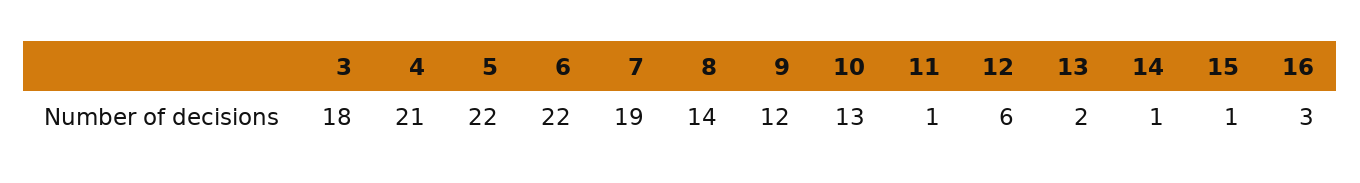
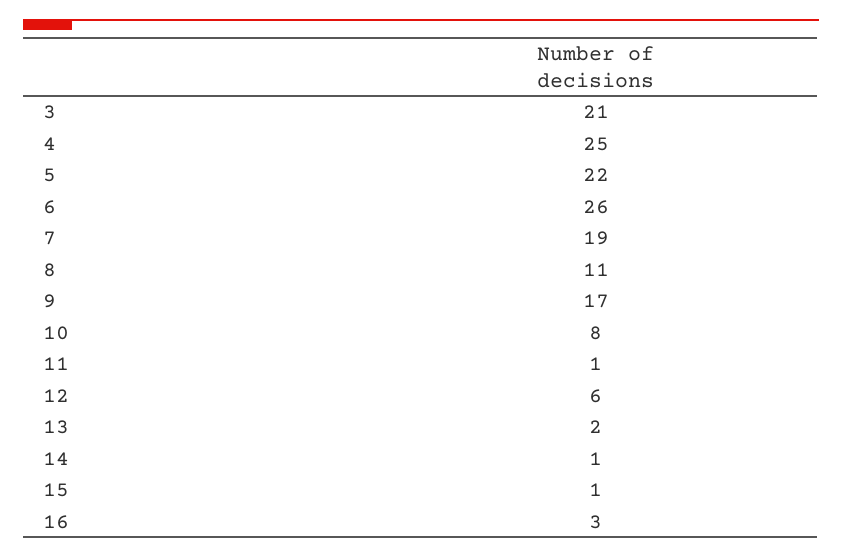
3: 18 -> 21
4: 21 -> 25
6: 22 -> 26
8: 14 -> 11
9: 12 -> 17
10: 13 -> 8

